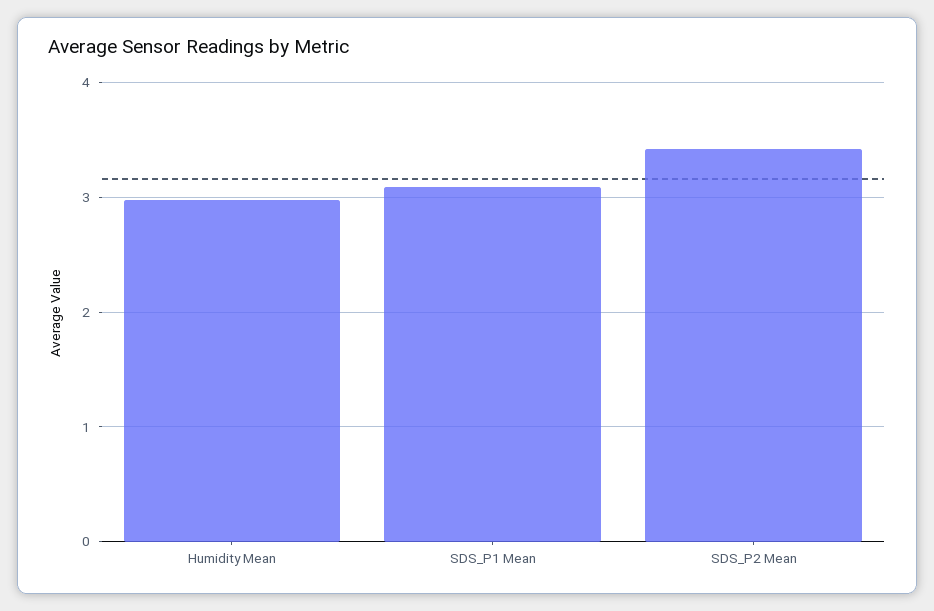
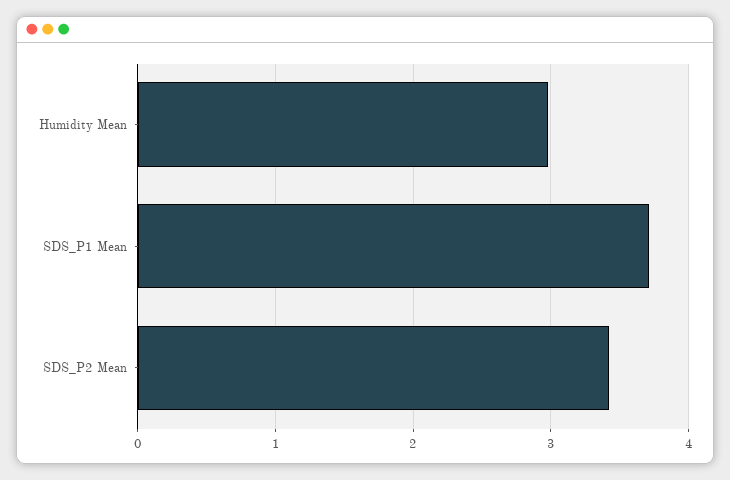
SDS_P1 Mean: 3.1 -> 3.7

